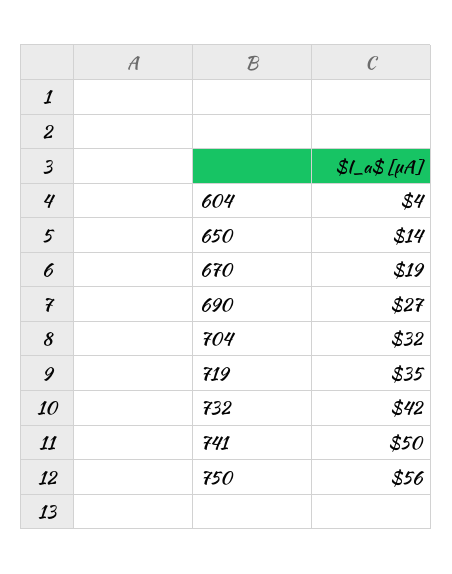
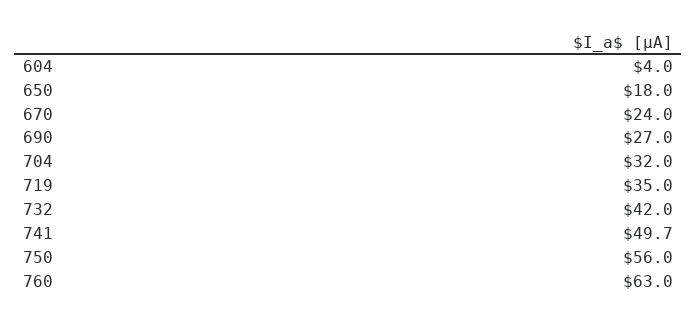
650: 14 -> 18
670: 19 -> 24
741: 50 -> 49.7
760: none -> 63

